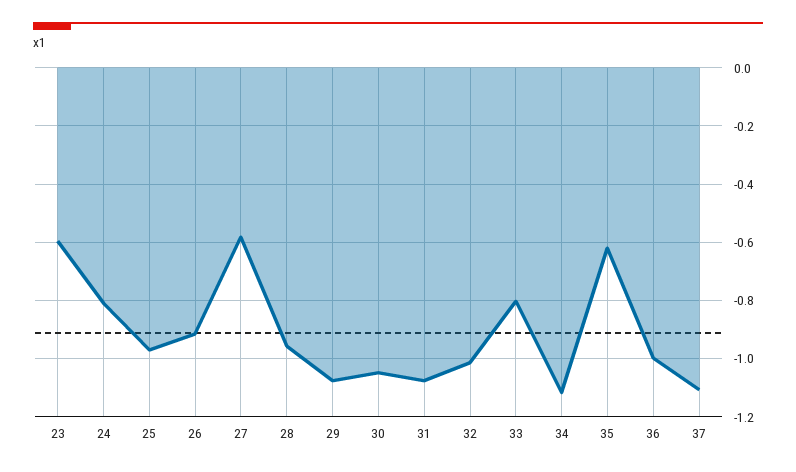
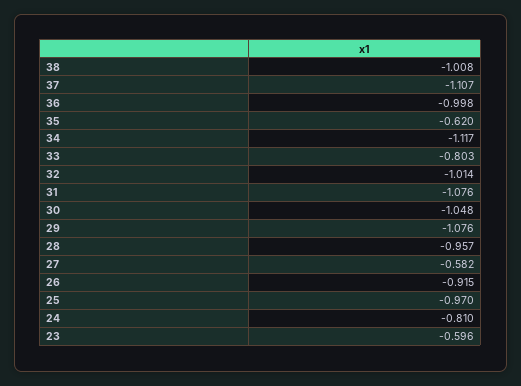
38: none -> -1.008

